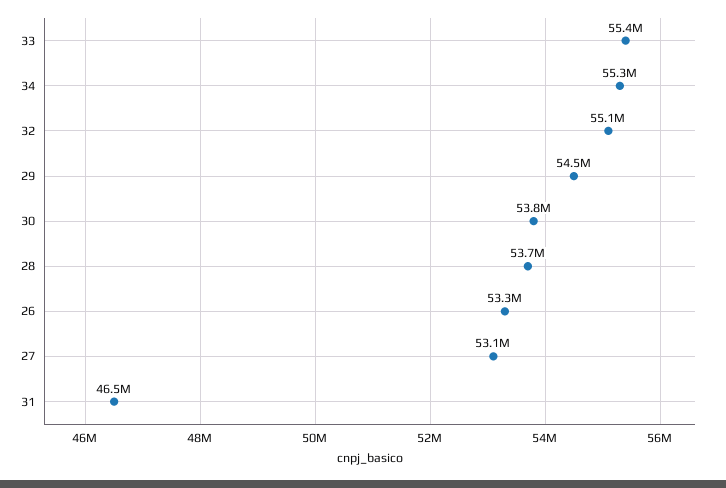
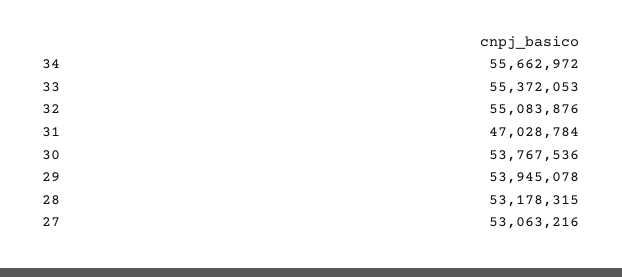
34: 55300000 -> 55662972
29: 54500000 -> 53945078
28: 53700000 -> 53178315
26: 53300000 -> none
31: 46500000 -> 47028784

